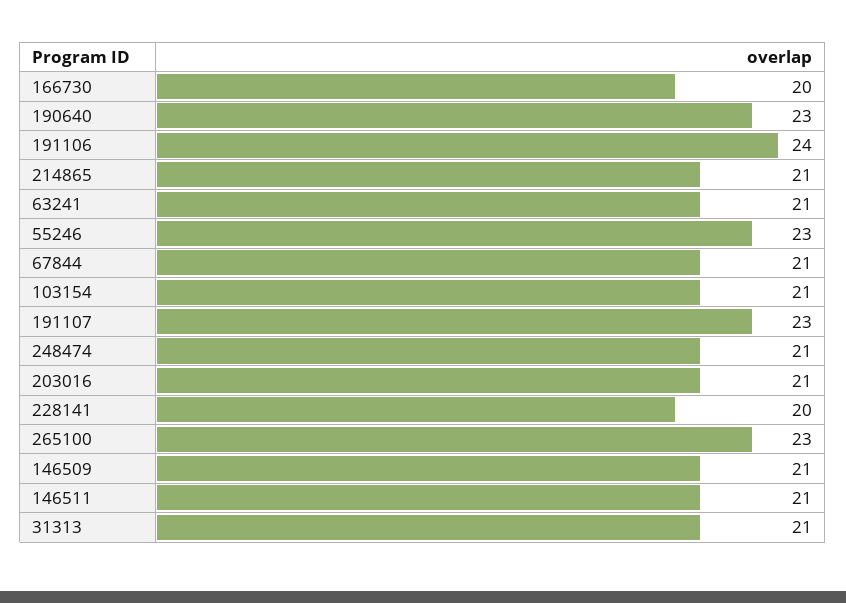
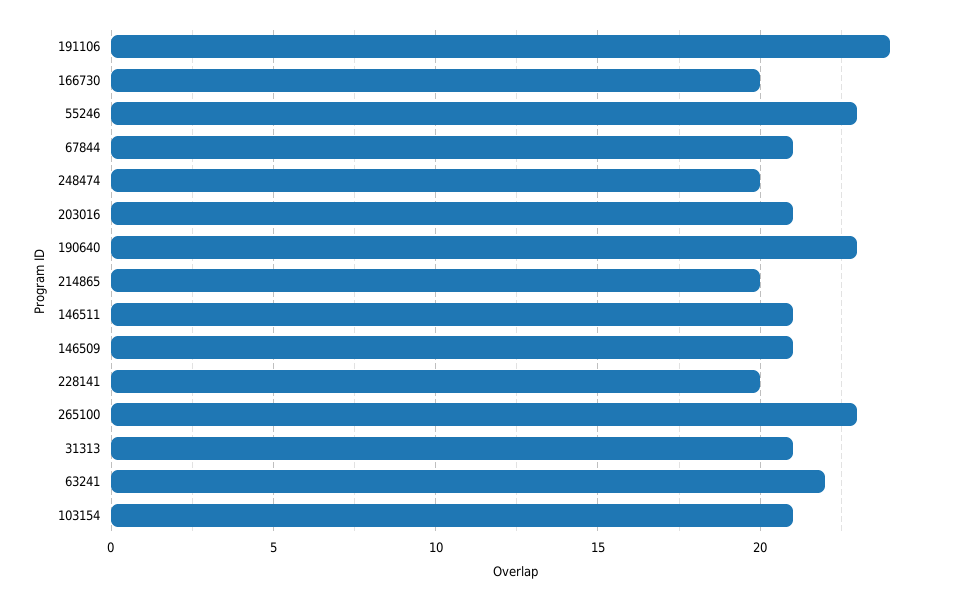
214865: 21 -> 20
63241: 21 -> 22
191107: 23 -> none
248474: 21 -> 20

